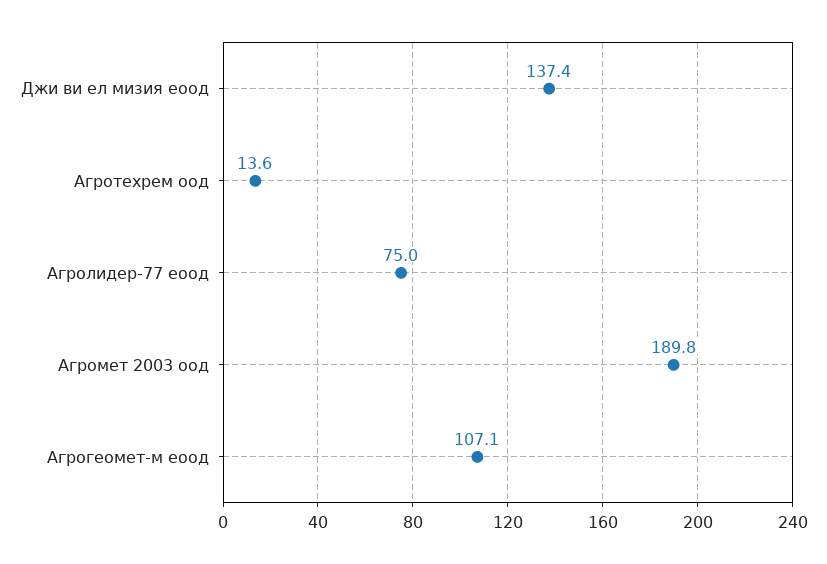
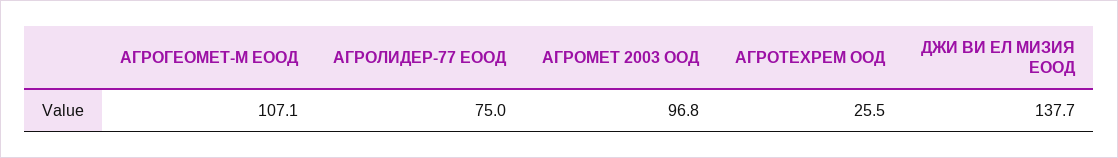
Джи ви ел мизия еоод: 137.4 -> 137.7
Агротехрем оод: 13.6 -> 25.5
Агромет 2003 оод: 189.8 -> 96.8

